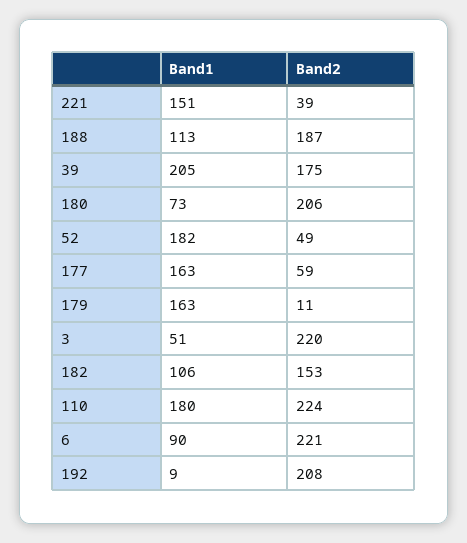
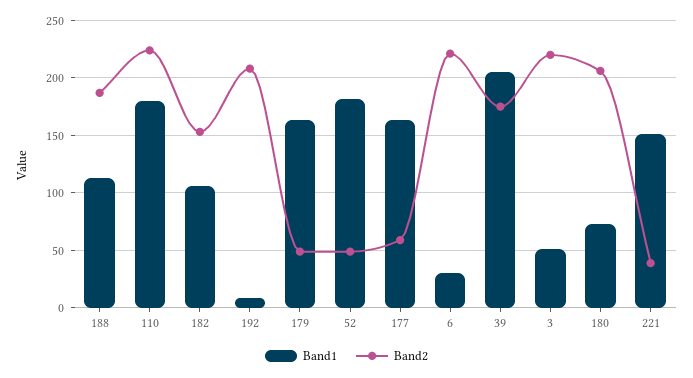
Band2, 179: 11 -> 50
Band1, 6: 90 -> 30

